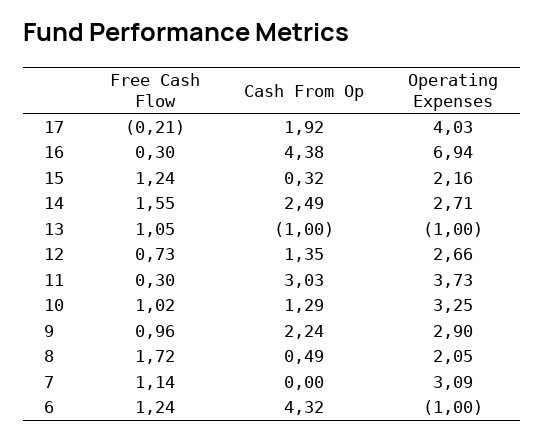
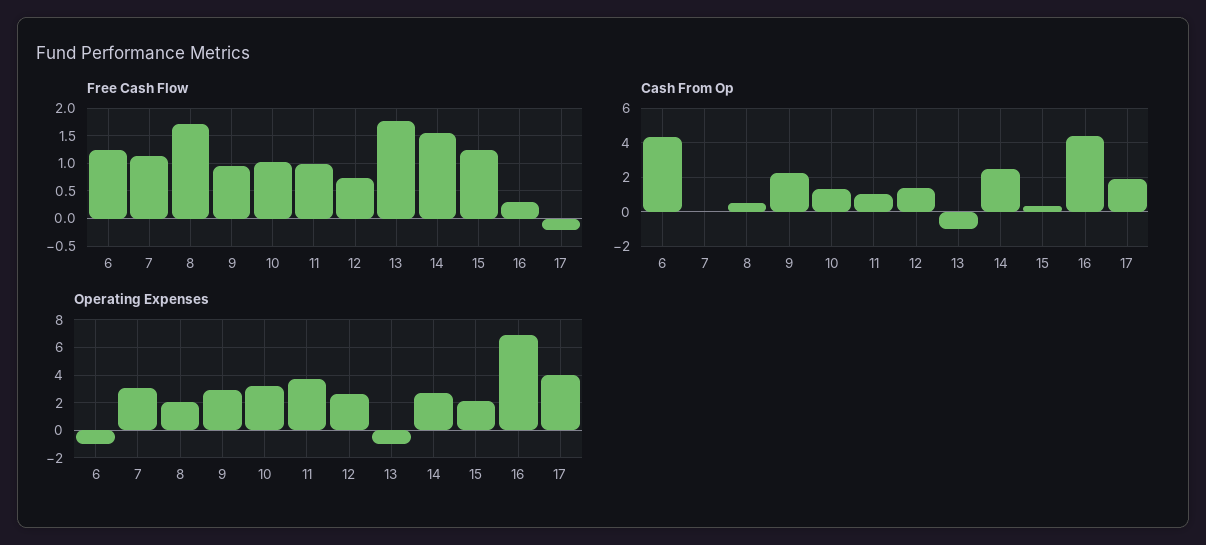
Free Cash Flow, 13: 1.05 -> 1.75
Free Cash Flow, 11: 0.3 -> 1
Cash From Op, 11: 3.03 -> 1

